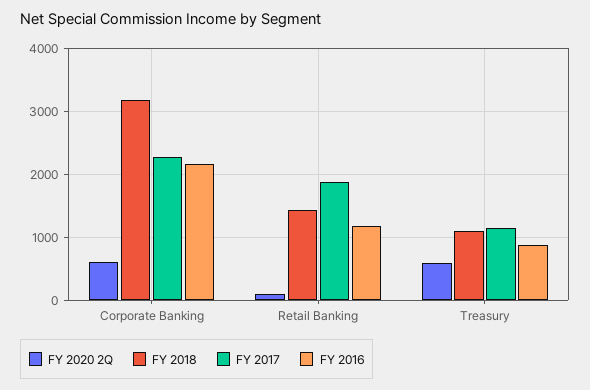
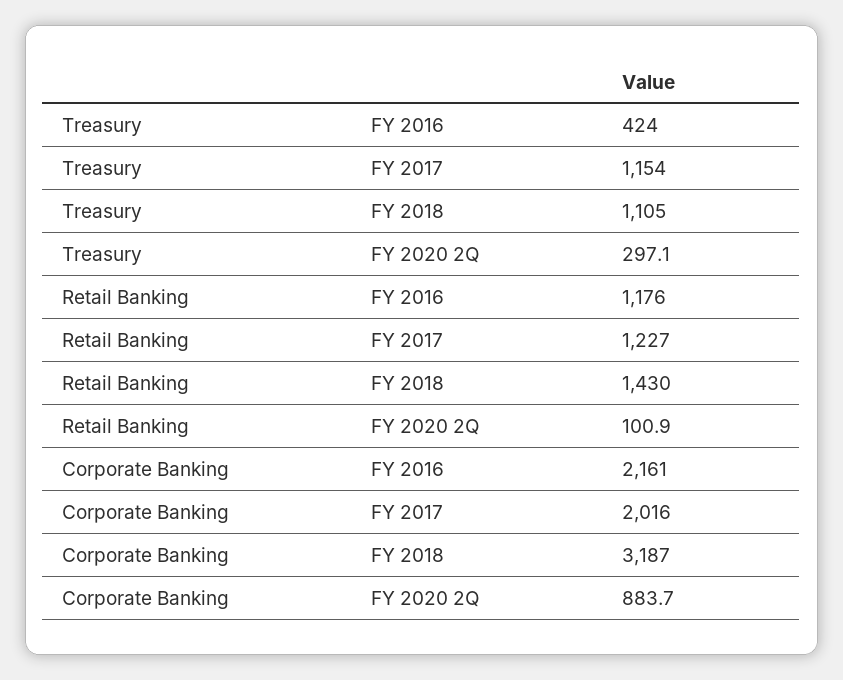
FY 2020 2Q, Corporate Banking: 600 -> 883.7
FY 2017, Corporate Banking: 2300 -> 2016
FY 2017, Retail Banking: 1900 -> 1227
FY 2020 2Q, Treasury: 600 -> 297.1
FY 2016, Treasury: 900 -> 424

